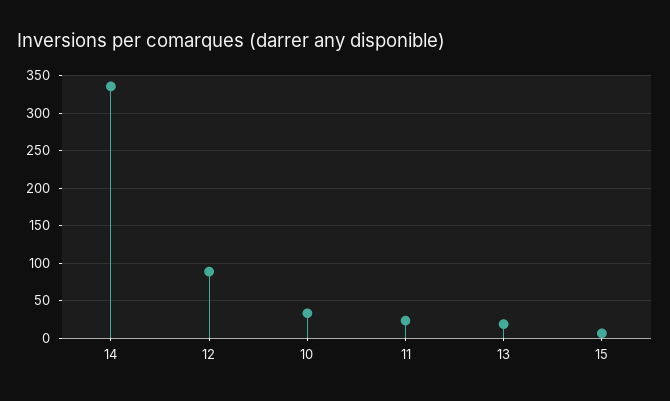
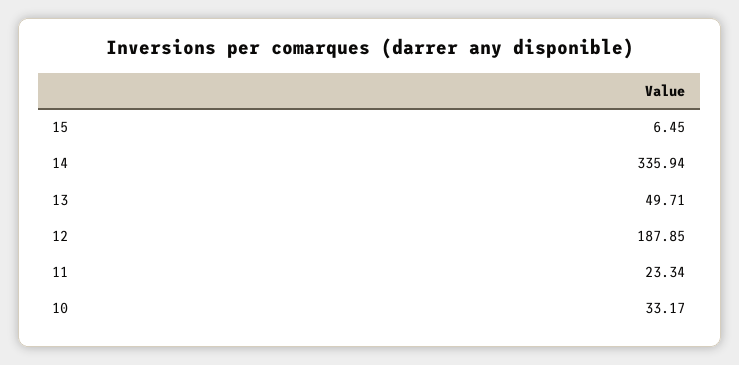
12: 90 -> 187.85
13: 20 -> 49.71

